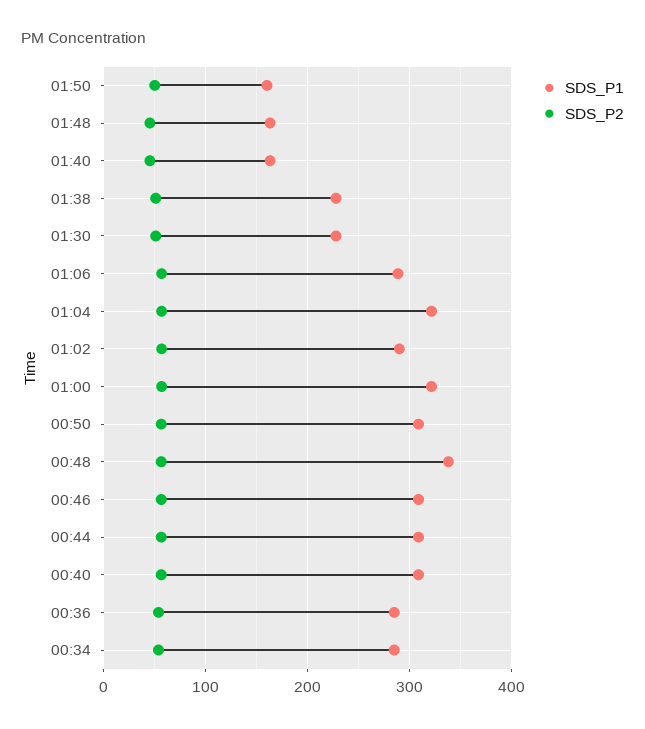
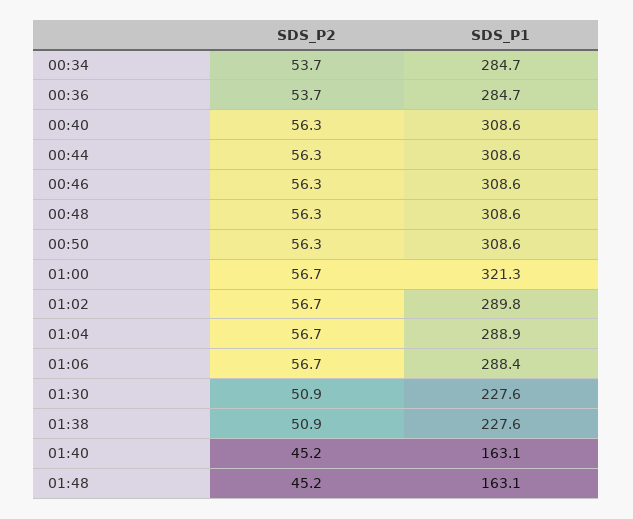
SDS_P1, 01:50: 160 -> none
SDS_P2, 01:50: 50 -> none
SDS_P1, 01:04: 320 -> 288.9
SDS_P1, 00:48: 340 -> 308.6

